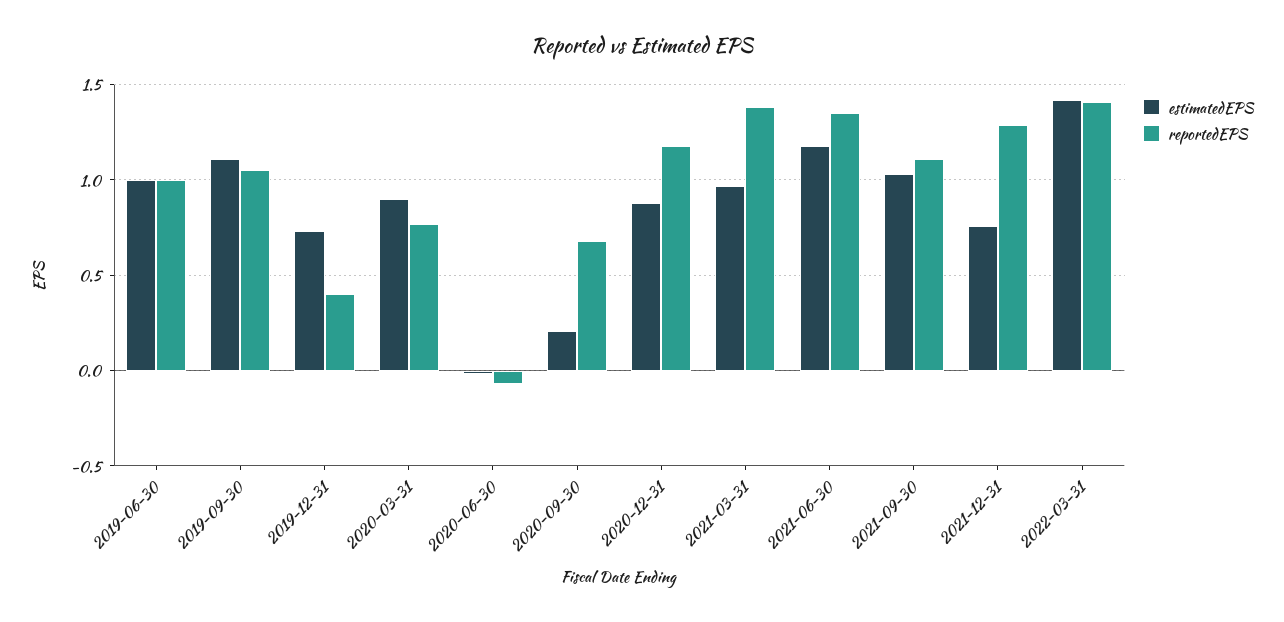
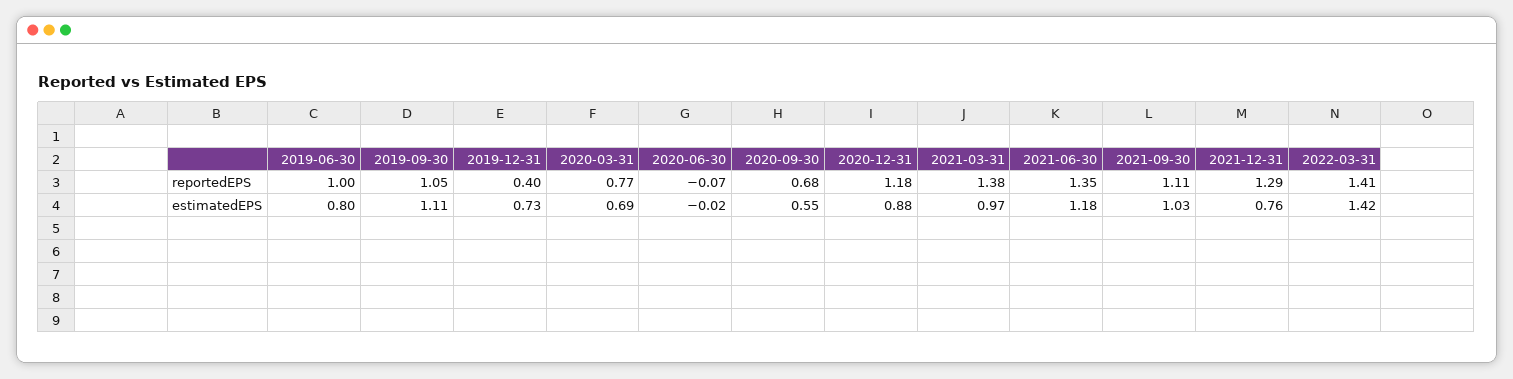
estimatedEPS, 2019-06-30: 1 -> 0.8
estimatedEPS, 2020-03-31: 0.9 -> 0.69
estimatedEPS, 2020-09-30: 0.2 -> 0.55

